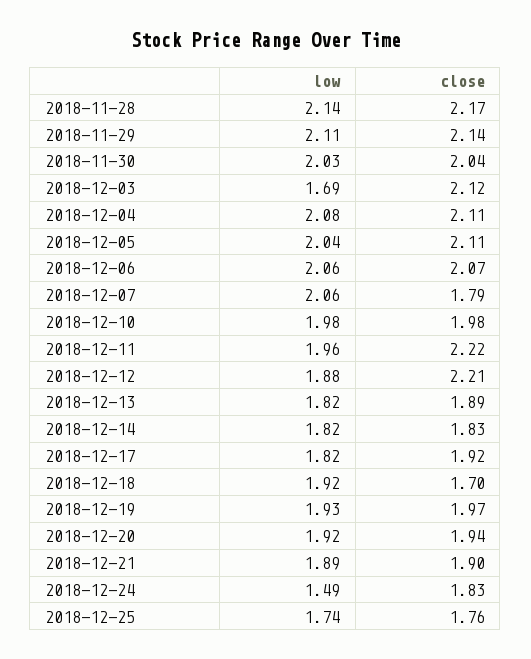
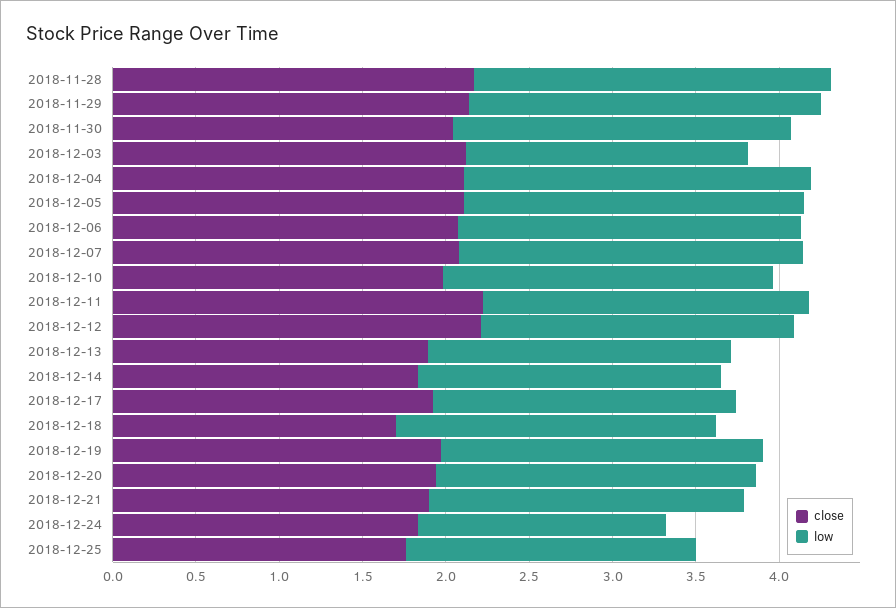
close, 2018-12-07: 1.79 -> 2.1

